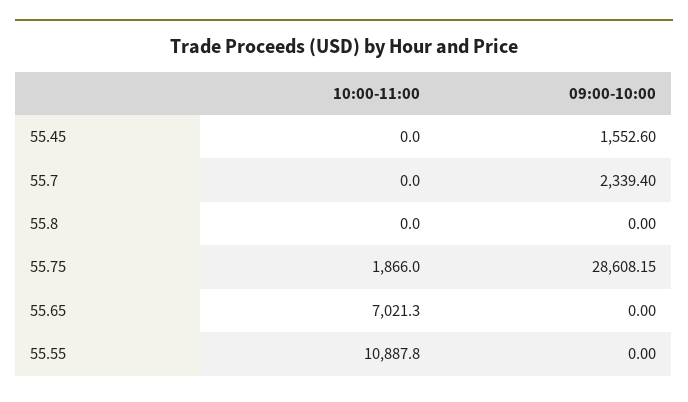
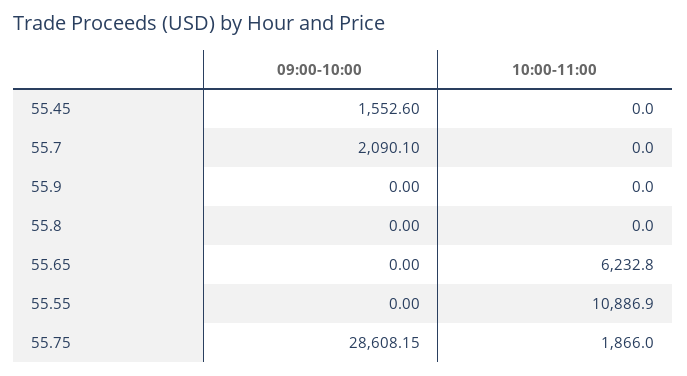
09:00-10:00, 55.7: 2339.4 -> 2090.1
10:00-11:00, 55.65: 7021.3 -> 6232.8
10:00-11:00, 55.55: 10887.8 -> 10886.9
09:00-10:00, 55.9: none -> 0
10:00-11:00, 55.9: none -> 0

